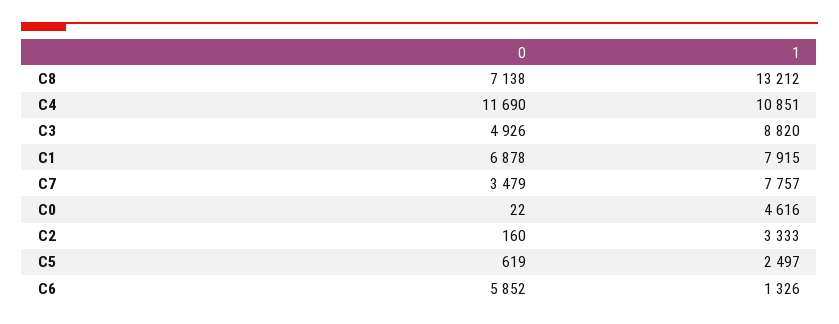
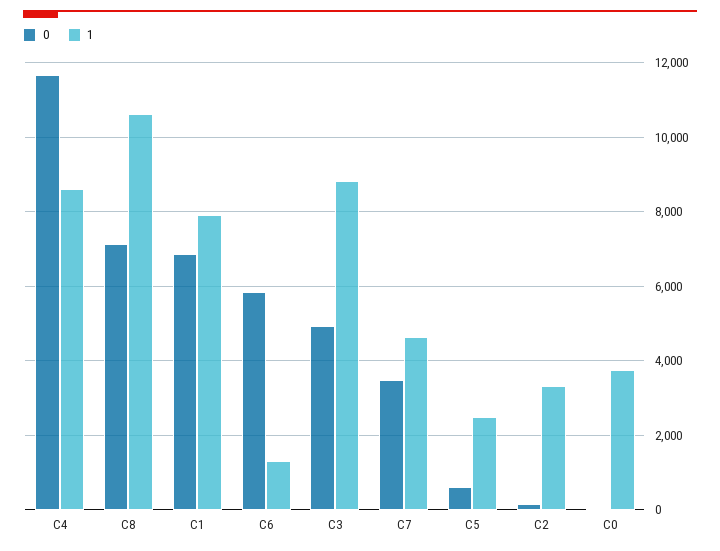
1, C8: 13212 -> 10600
1, C4: 10851 -> 8600
1, C7: 7757 -> 4600
1, C0: 4616 -> 3800

